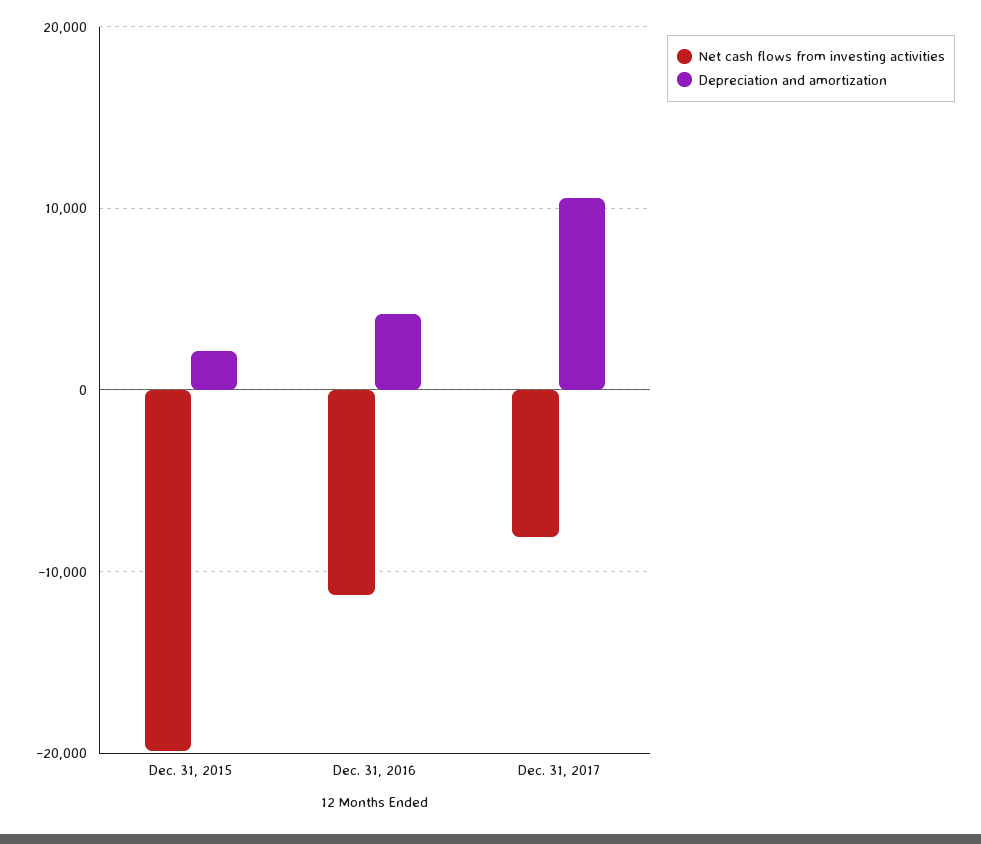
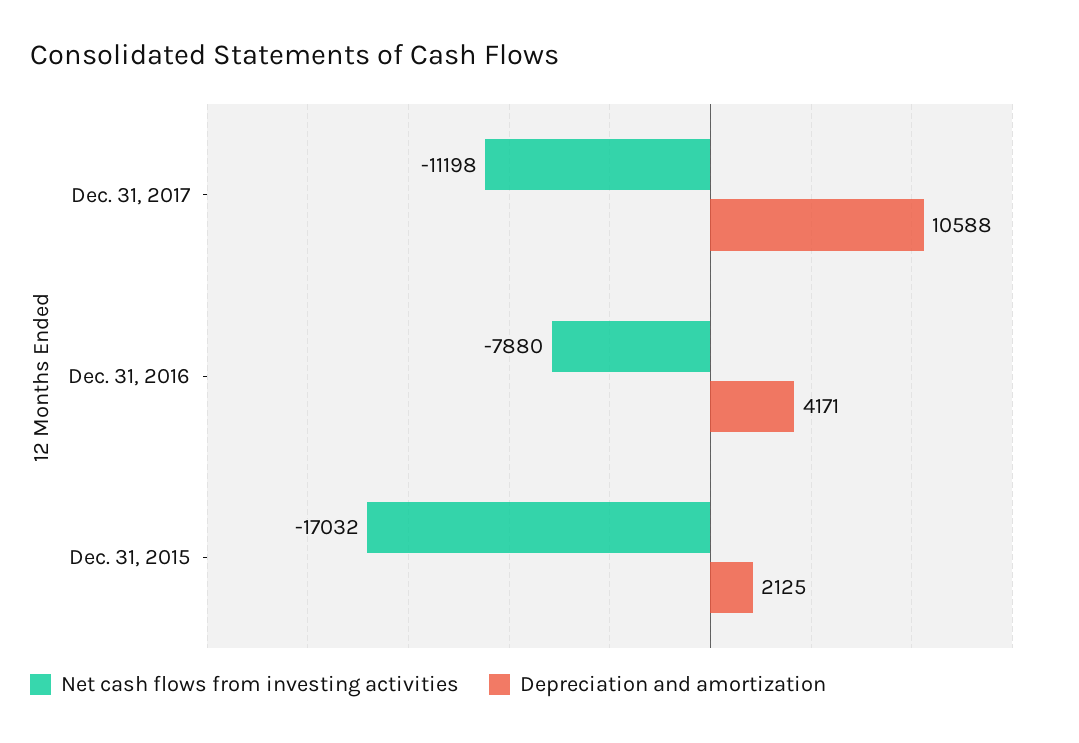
Net cash flows from investing activities, Dec. 31, 2015: -20000 -> -17032
Net cash flows from investing activities, Dec. 31, 2016: -11000 -> -7880
Net cash flows from investing activities, Dec. 31, 2017: -8000 -> -11198

